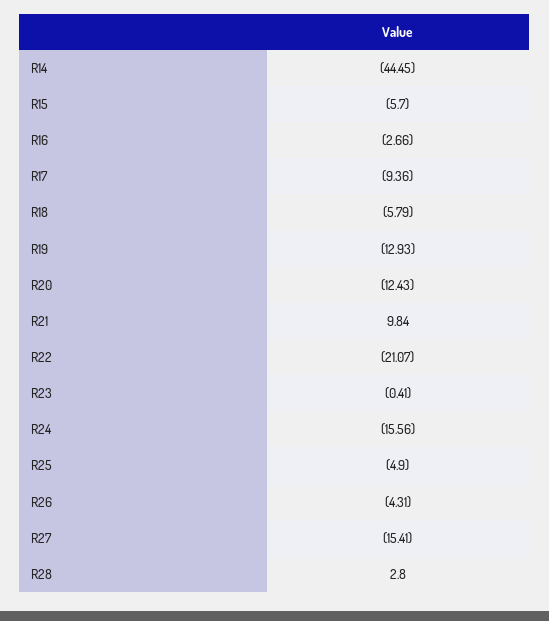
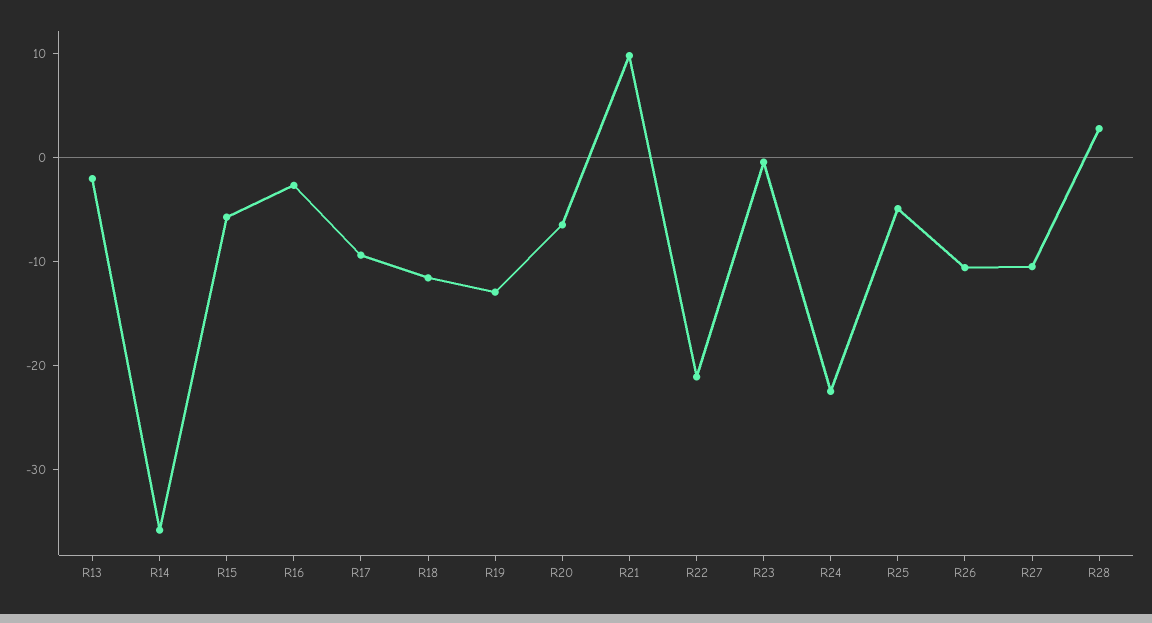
R14: -44.45 -> -36
R18: -5.79 -> -12
R20: -12.43 -> -6
R24: -15.56 -> -22
R26: -4.31 -> -10
R27: -15.41 -> -10
R13: none -> -2

